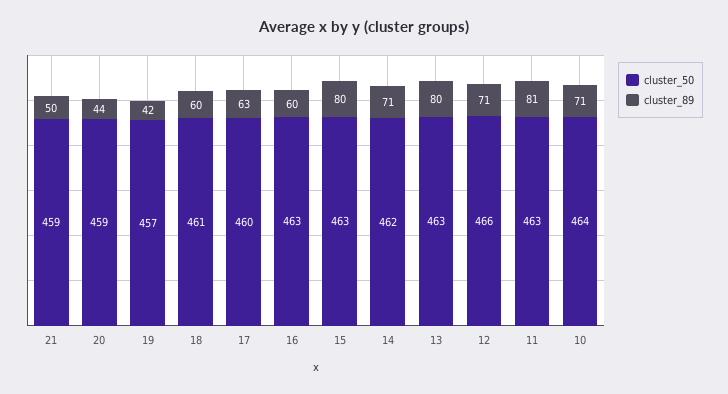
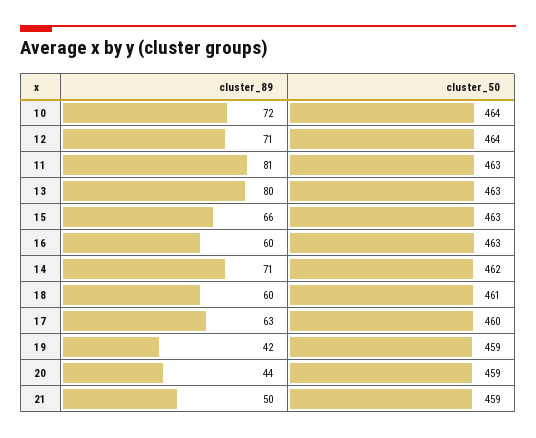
cluster_50, 19: 457 -> 459
cluster_89, 15: 80 -> 66
cluster_50, 12: 466 -> 464
cluster_89, 10: 71 -> 72

